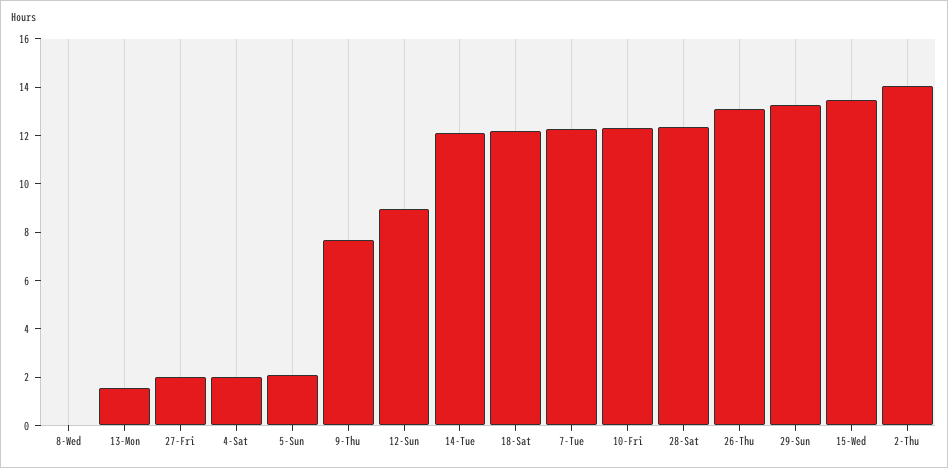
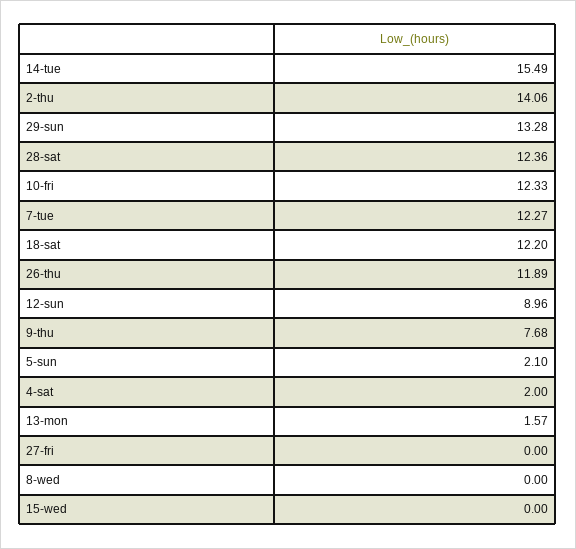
27-Fri: 2 -> 0
14-Tue: 12 -> 15.49
26-Thu: 13 -> 11.89
15-Wed: 13.5 -> 0

